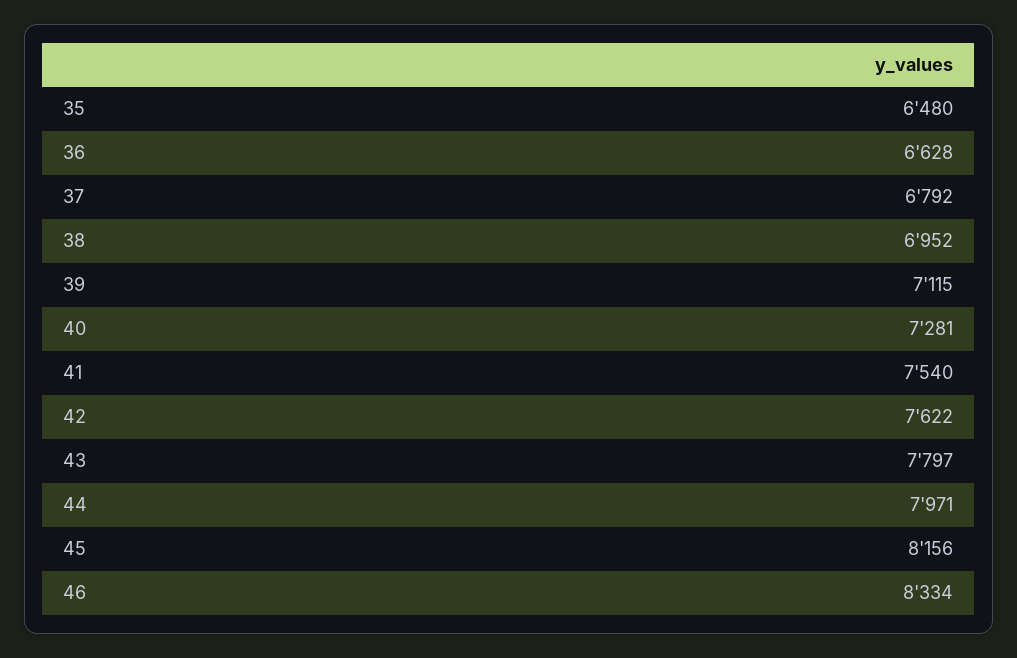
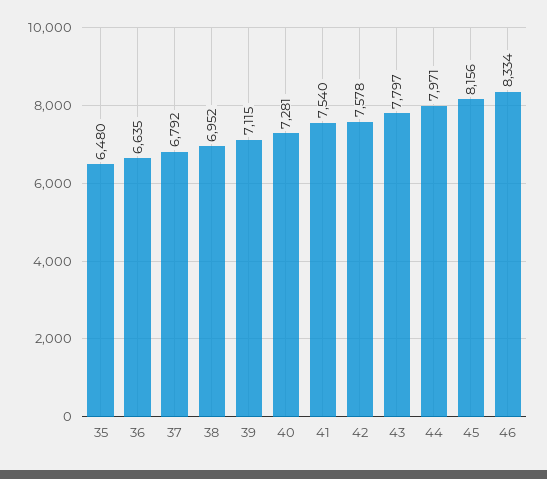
36: 6628 -> 6635
42: 7622 -> 7578

